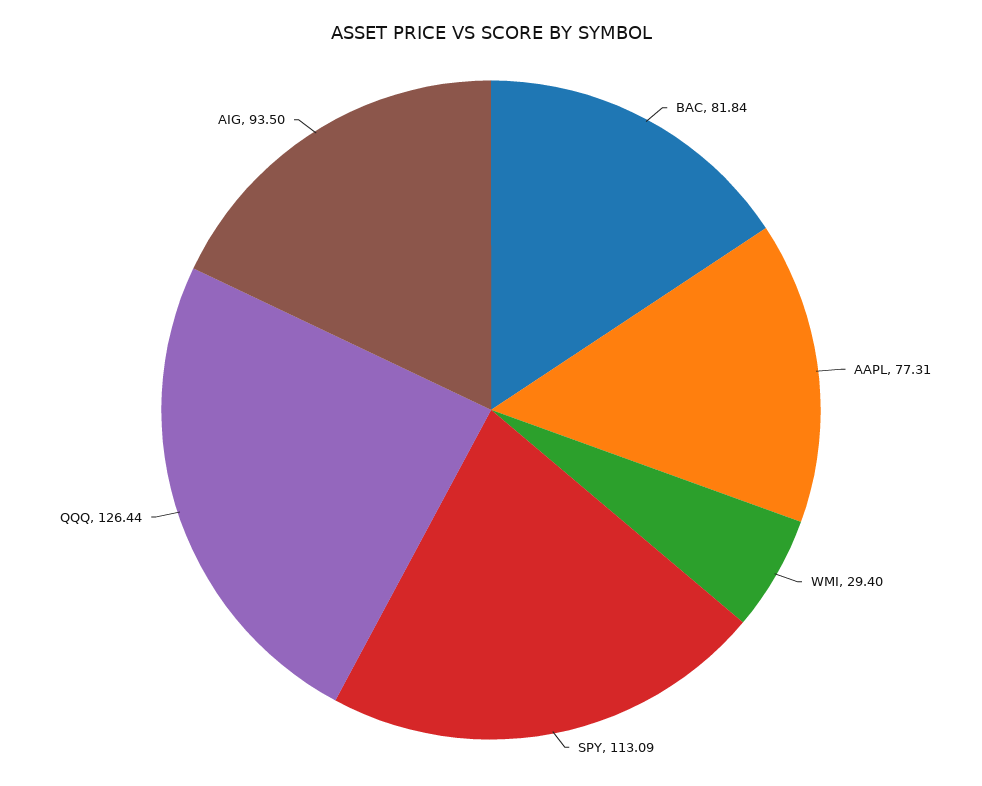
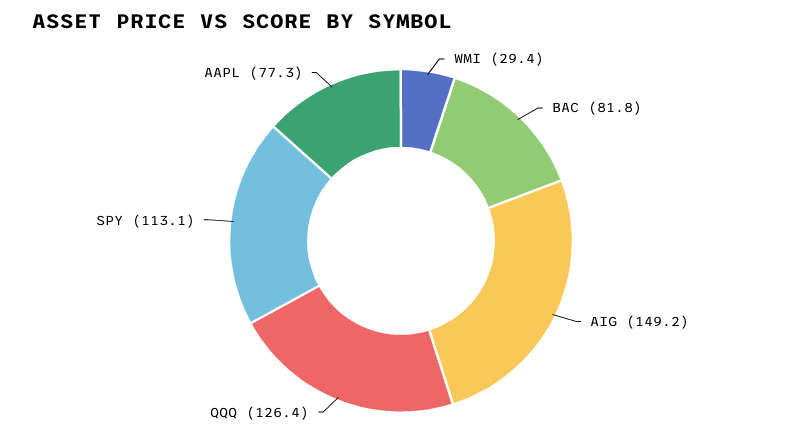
AIG: 93.5 -> 149.2

